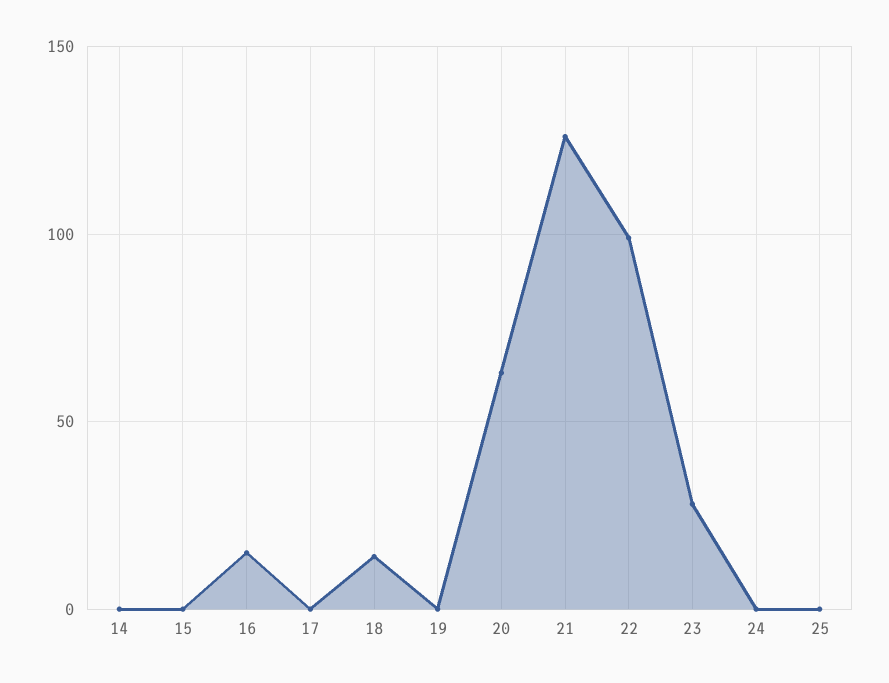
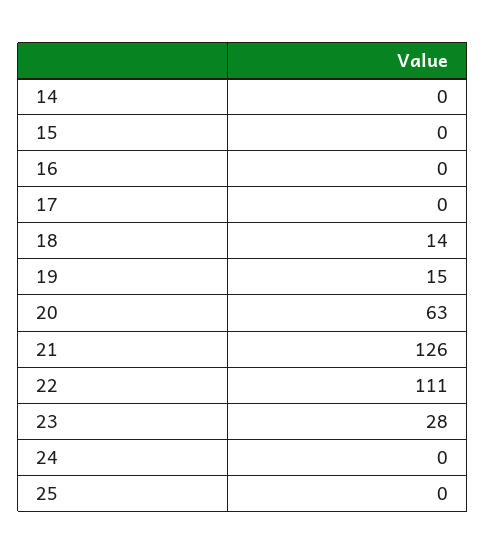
16: 15 -> 0
19: 0 -> 15
22: 100 -> 111

